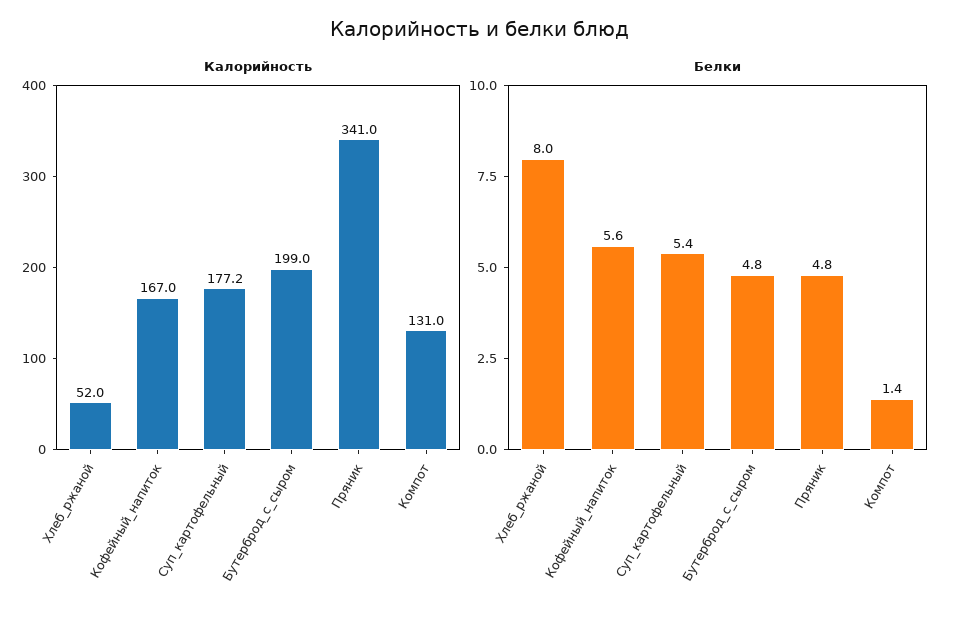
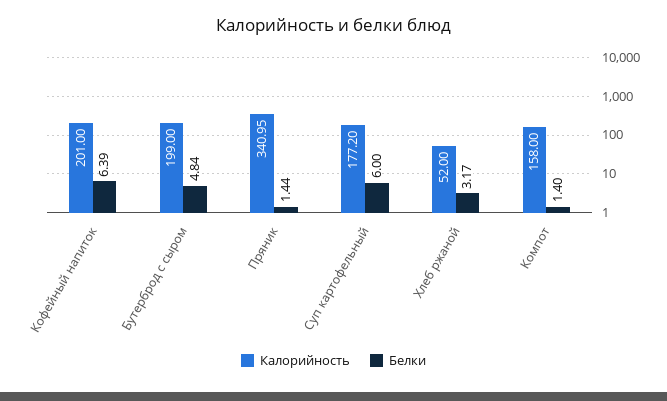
Калорийность, Кофейный_напиток: 167 -> 201
Калорийность, Компот: 131 -> 158
Белки, Хлеб_ржаной: 8 -> 3.17
Белки, Кофейный_напиток: 5.6 -> 6.39
Белки, Суп_картофельный: 5.4 -> 6
Белки, Пряник: 4.8 -> 1.44

